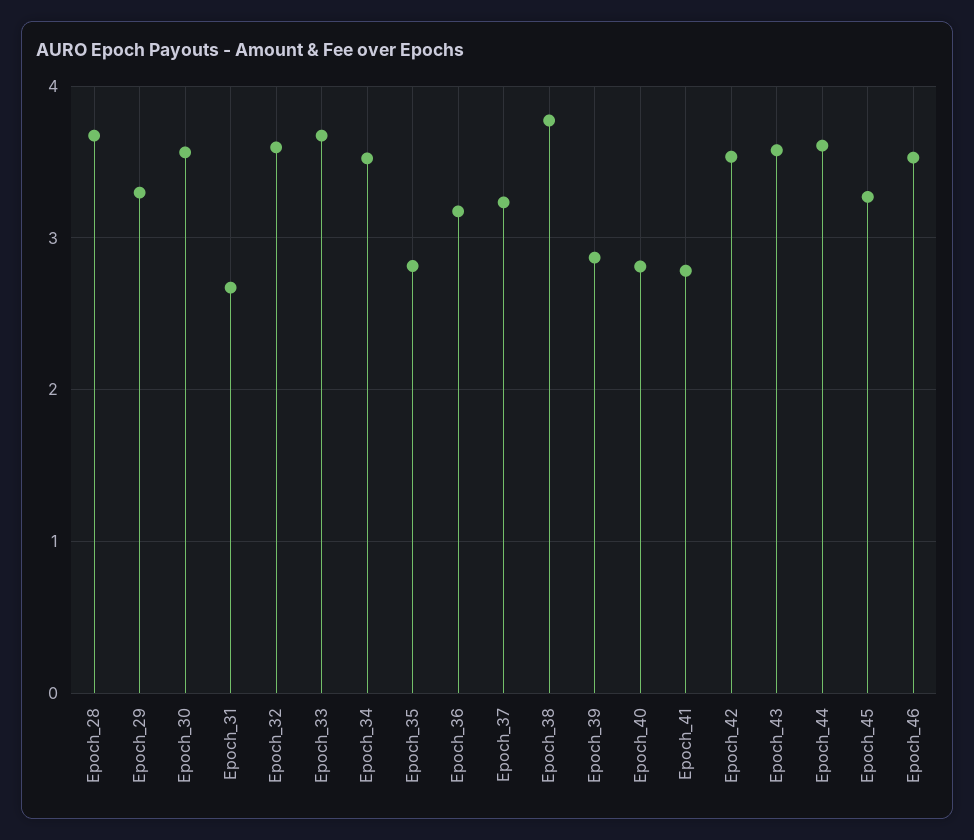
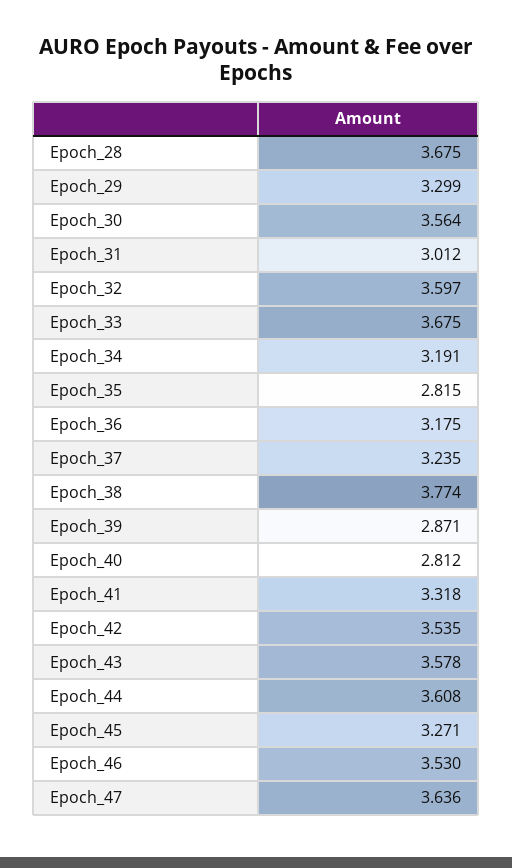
Epoch_31: 2.7 -> 3.012
Epoch_34: 3.5 -> 3.191
Epoch_41: 2.8 -> 3.318
Epoch_47: none -> 3.636

